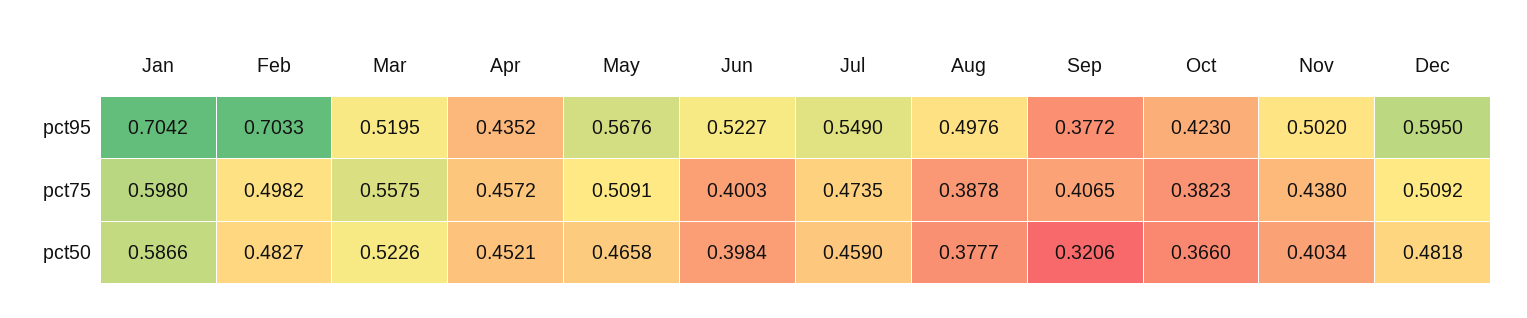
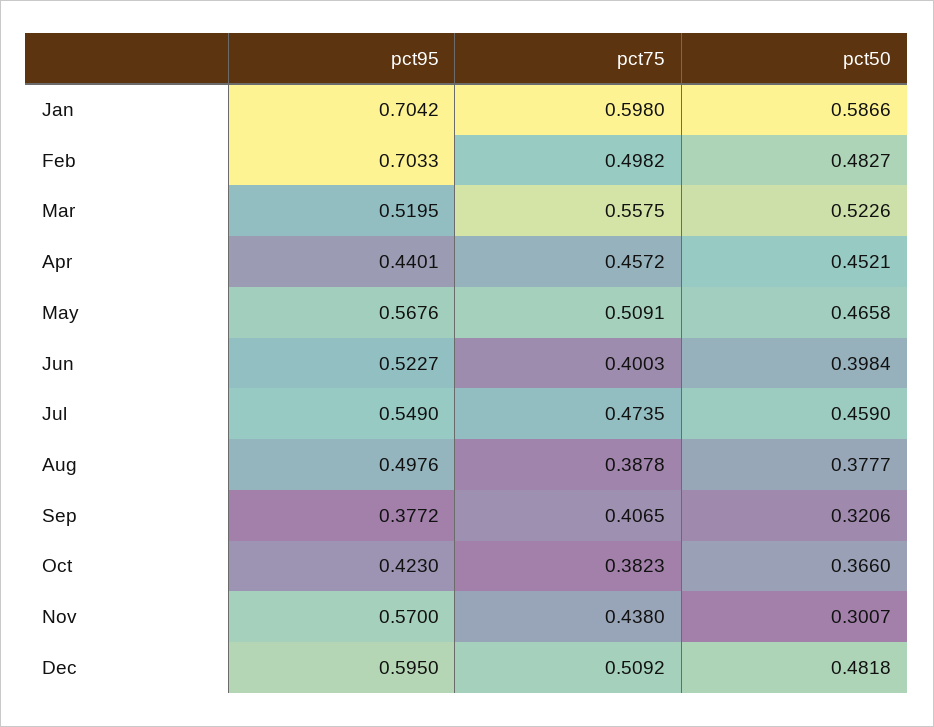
Apr, pct95: 0.4352 -> 0.4401
Nov, pct95: 0.502 -> 0.57
Nov, pct50: 0.4034 -> 0.3007

